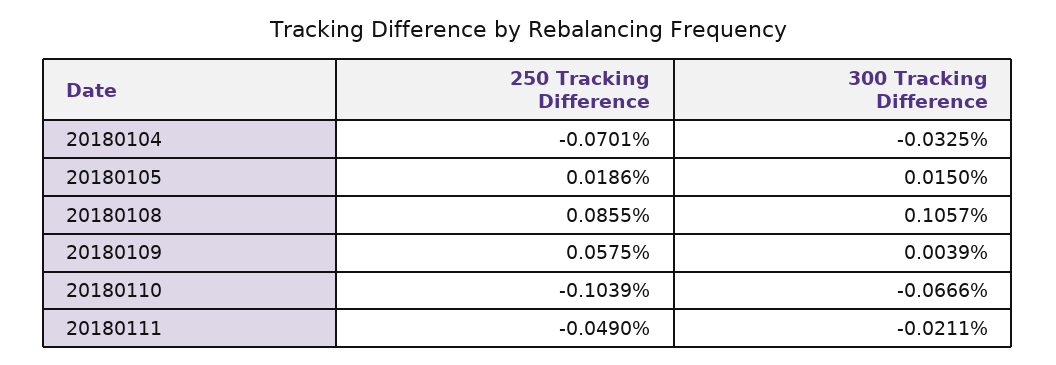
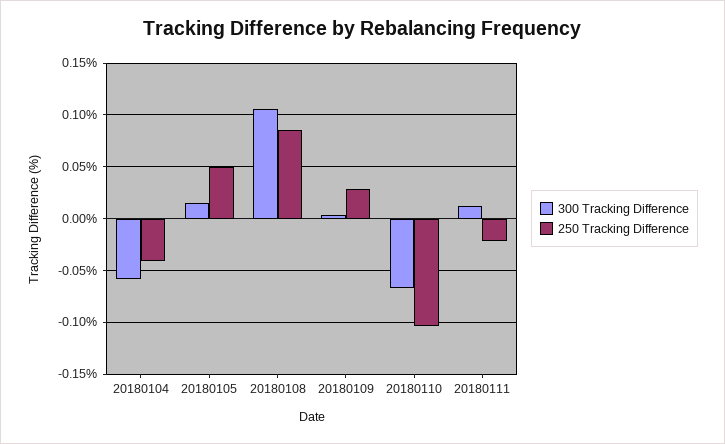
250 Tracking Difference, 20180104: -0.0701 -> -0.04
300 Tracking Difference, 20180104: -0.0325 -> -0.06
250 Tracking Difference, 20180105: 0.0186 -> 0.05
250 Tracking Difference, 20180109: 0.0575 -> 0.03
250 Tracking Difference, 20180111: -0.049 -> -0.02
300 Tracking Difference, 20180111: -0.0211 -> 0.01

